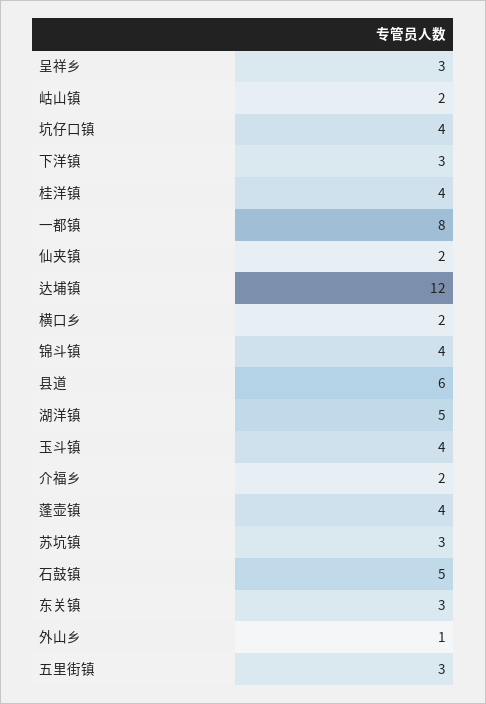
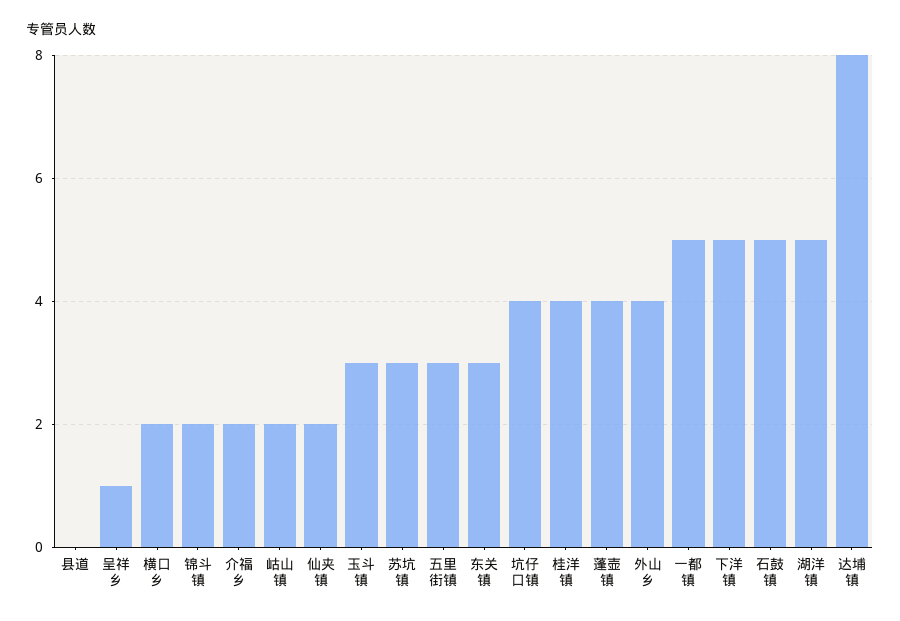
呈祥乡: 3 -> 1
下洋镇: 3 -> 5
一都镇: 8 -> 5
达埔镇: 12 -> 8
锦斗镇: 4 -> 2
县道: 6 -> 0
玉斗镇: 4 -> 3
外山乡: 1 -> 4

